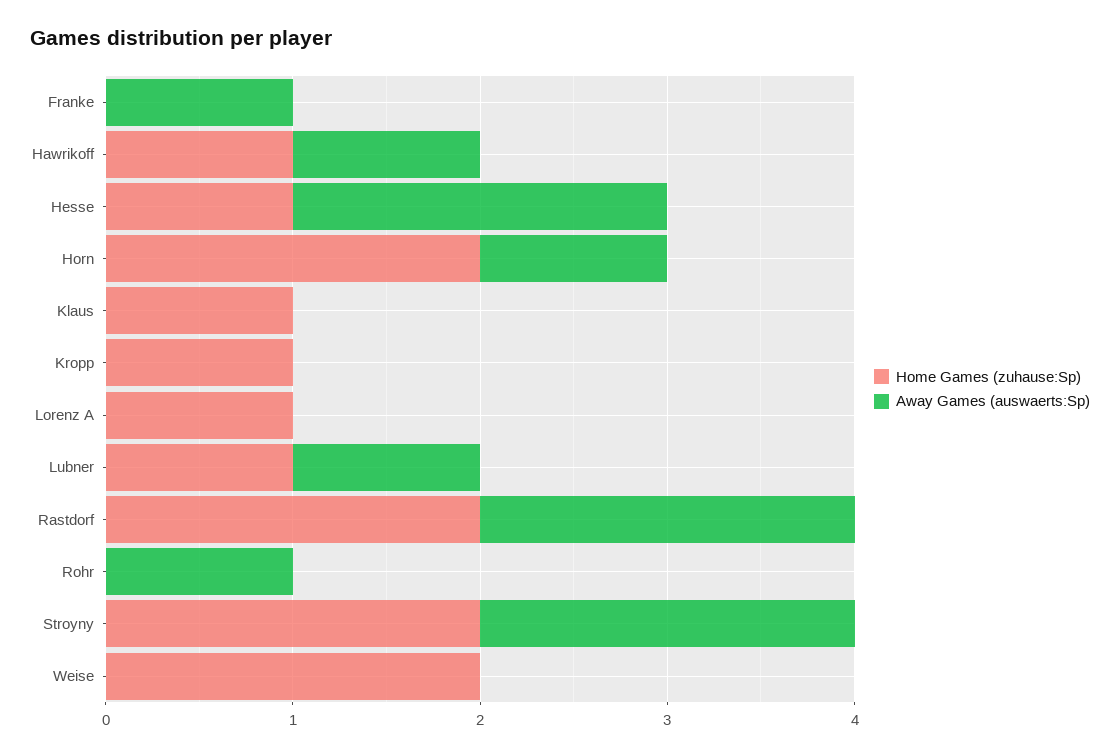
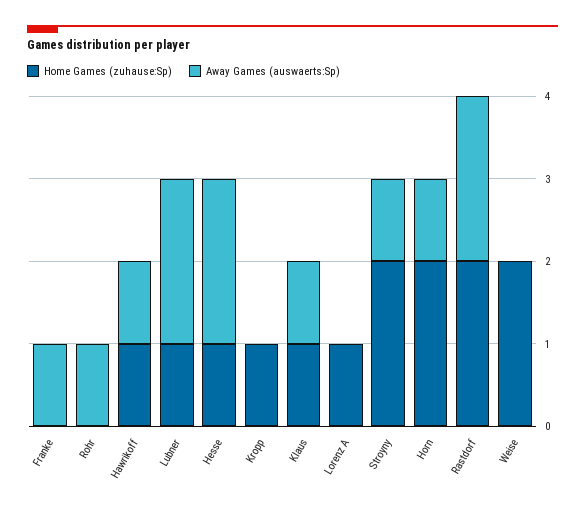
Away Games (auswaerts:Sp), Klaus: 0 -> 1
Away Games (auswaerts:Sp), Lubner: 1 -> 2
Away Games (auswaerts:Sp), Stroyny: 2 -> 1

